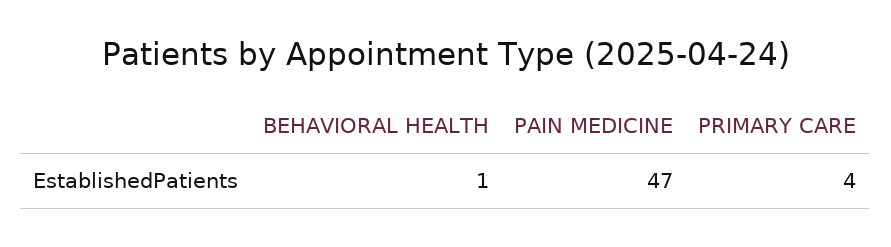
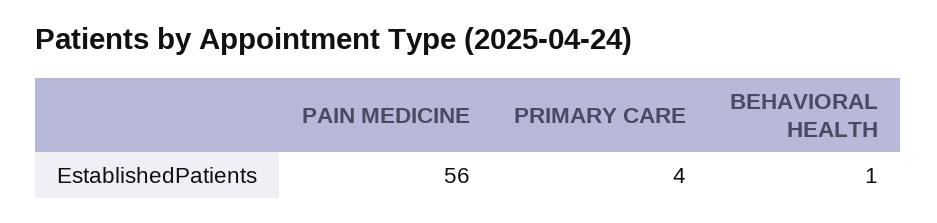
PAIN MEDICINE: 47 -> 56

